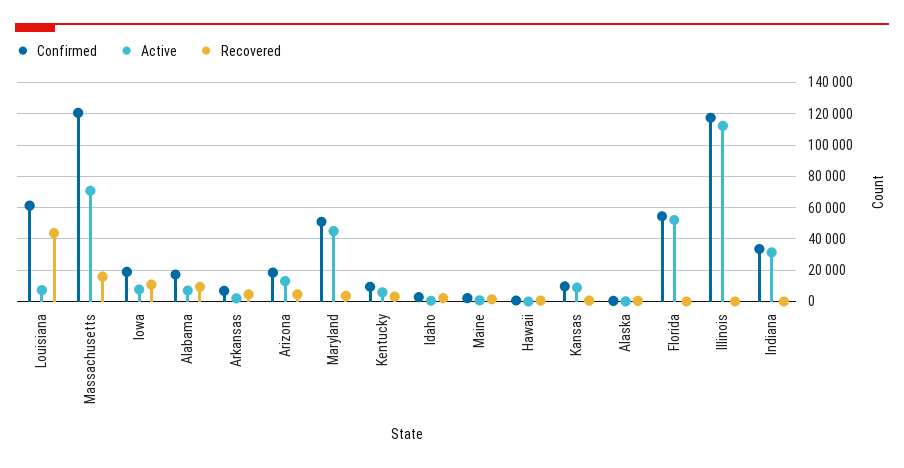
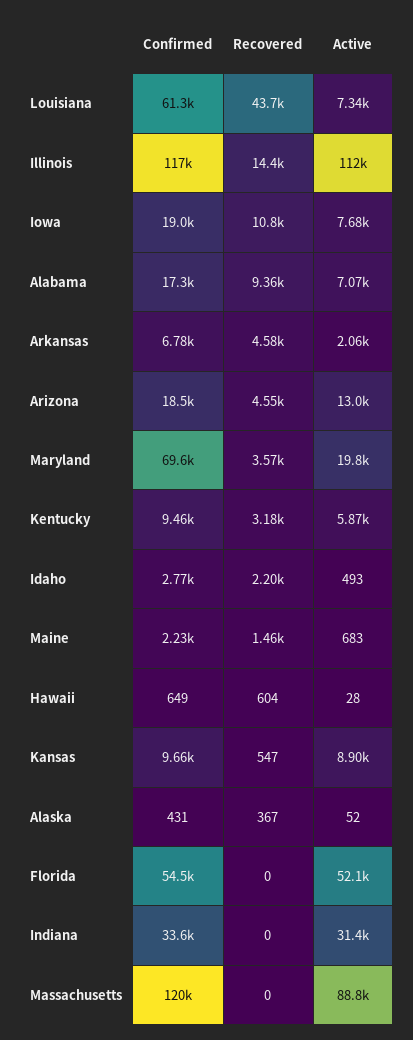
Active, Massachusetts: 70000 -> 88800
Recovered, Massachusetts: 15000 -> 0
Confirmed, Maryland: 50000 -> 69600
Active, Maryland: 45000 -> 19800
Recovered, Illinois: 0 -> 14400

